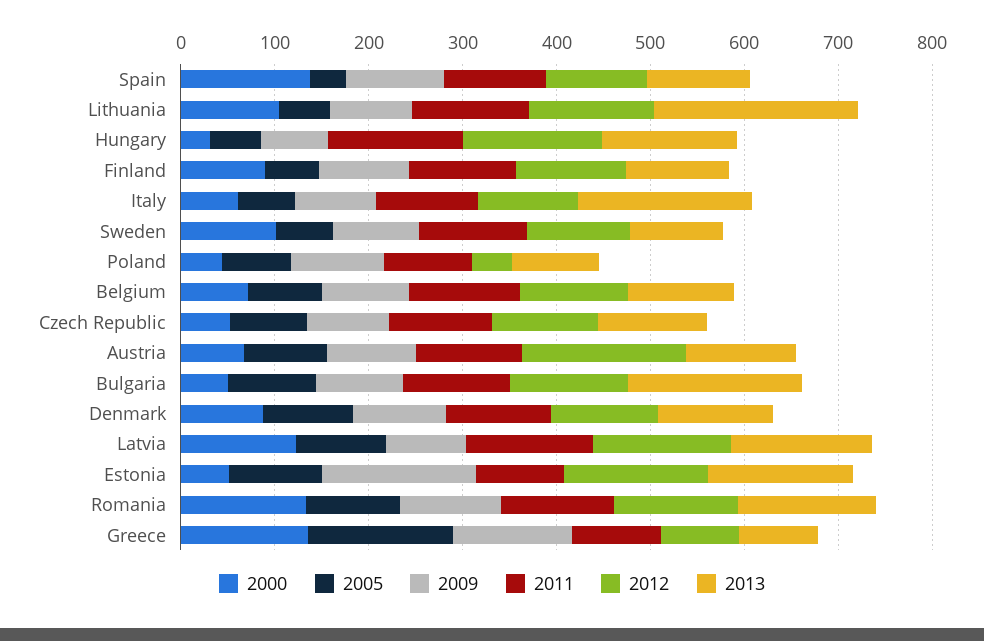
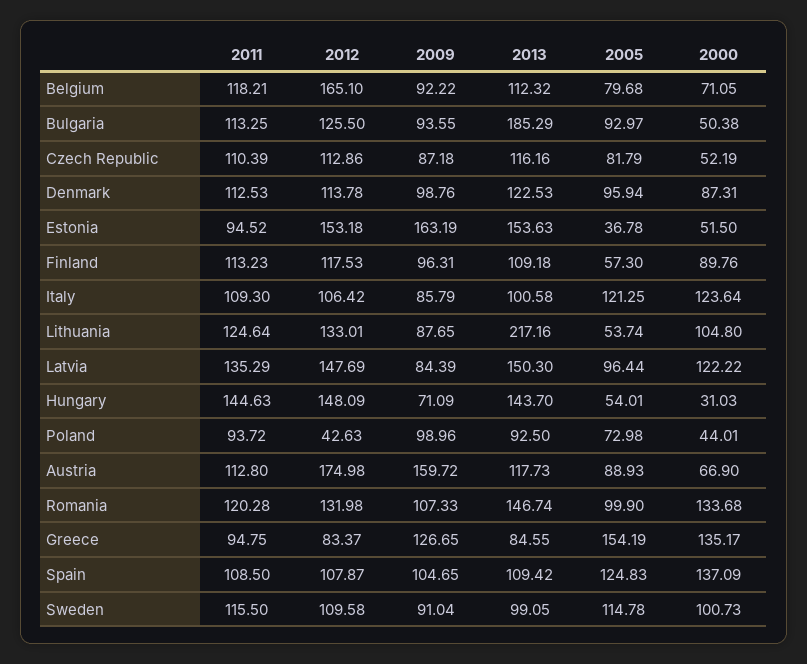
2005, Spain: 40 -> 124.83
2000, Italy: 60 -> 123.64
2005, Italy: 60 -> 121.25
2013, Italy: 180 -> 100.58
2005, Sweden: 60 -> 114.78
2012, Belgium: 120 -> 165.1
2009, Austria: 100 -> 159.72
2005, Estonia: 100 -> 36.78

